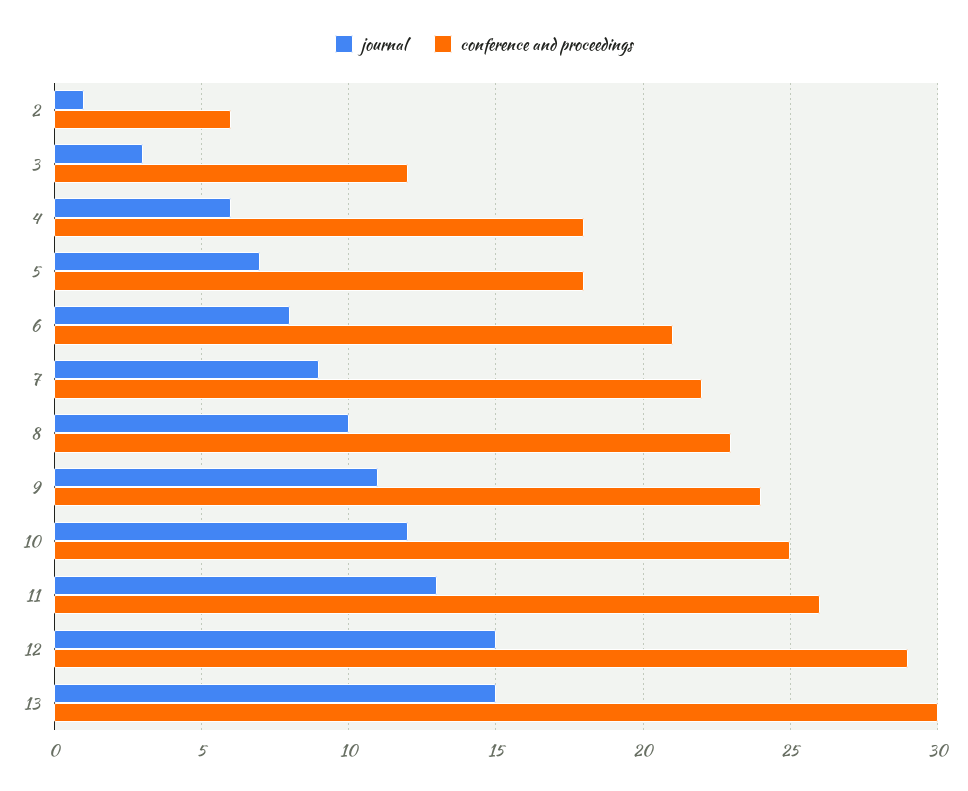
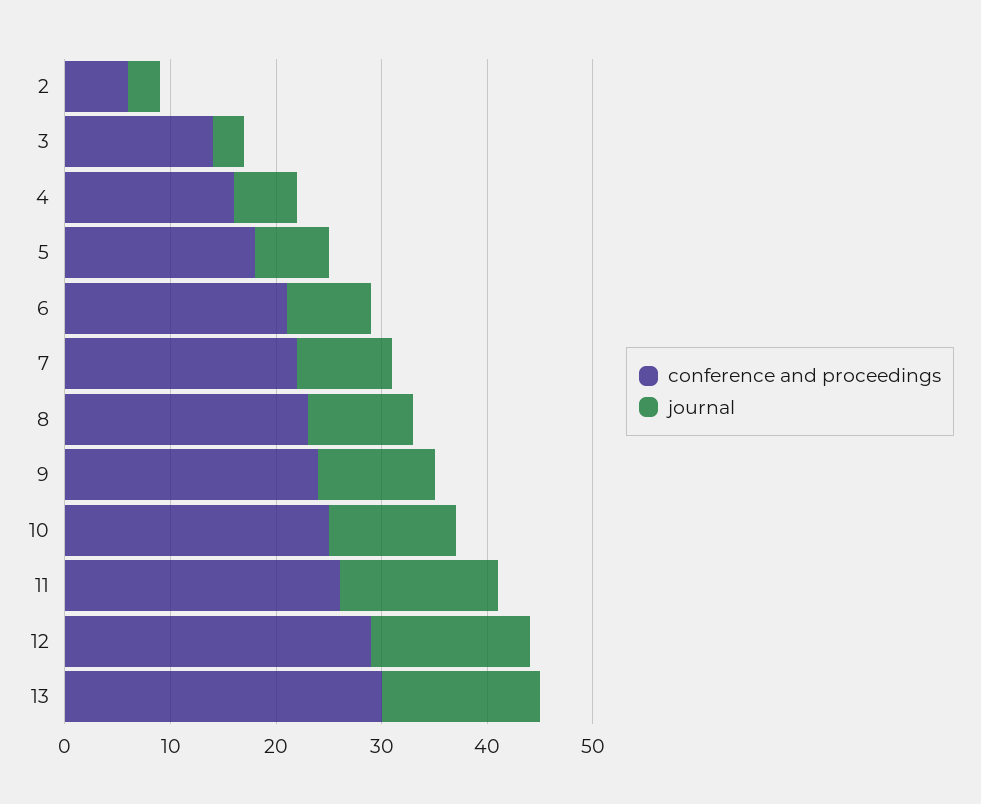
journal, 2: 1 -> 3
conference and proceedings, 3: 12 -> 14
conference and proceedings, 4: 18 -> 16
journal, 11: 13 -> 15

